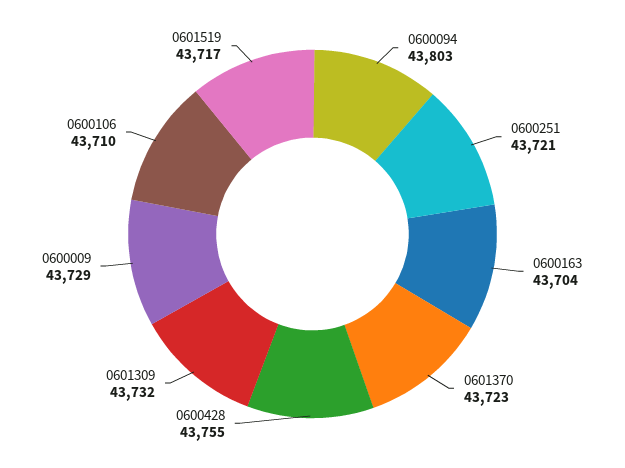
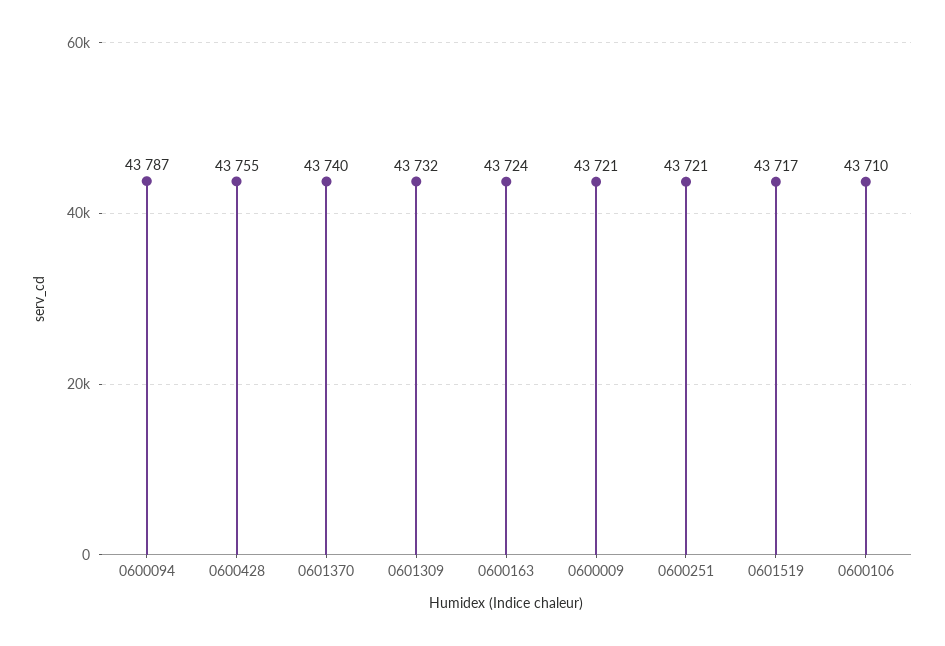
0600094: 43803 -> 43787
0600163: 43704 -> 43724
0601370: 43723 -> 43740
0600009: 43729 -> 43721

